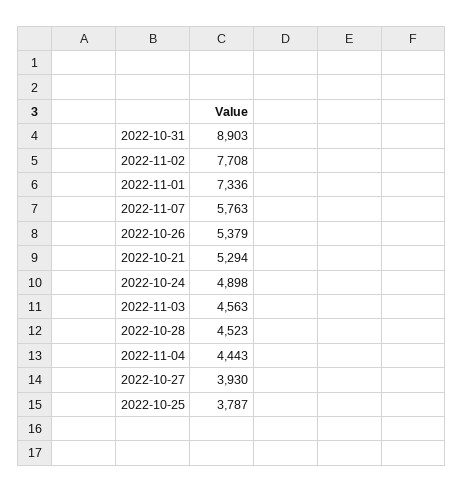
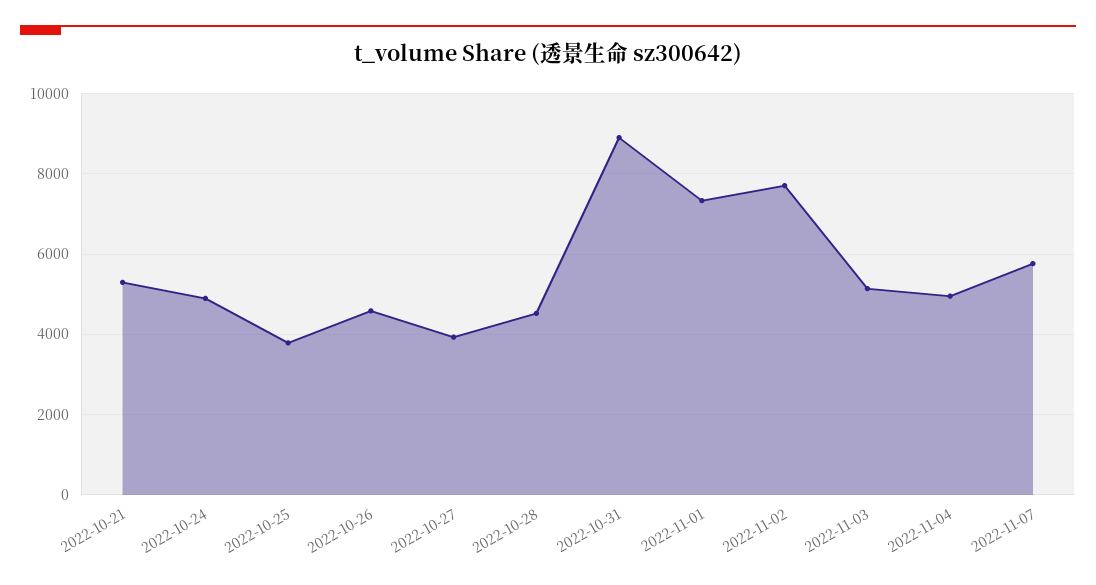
2022-10-26: 5379 -> 4600
2022-11-03: 4563 -> 5200
2022-11-04: 4443 -> 5000

